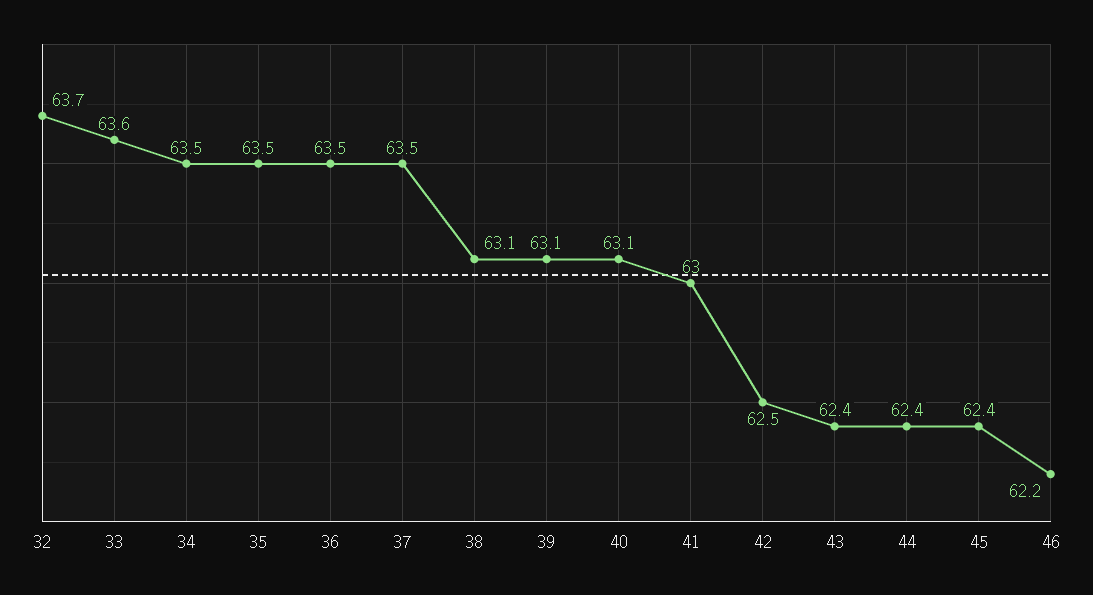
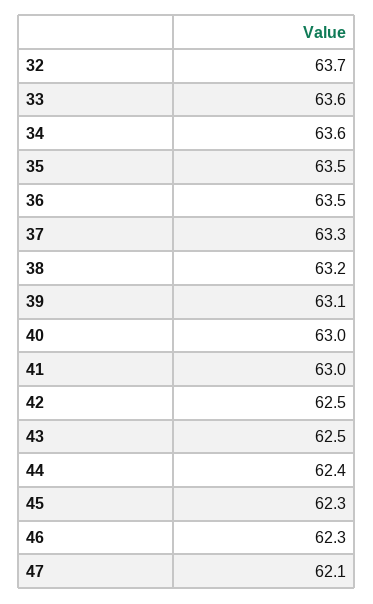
34: 63.5 -> 63.6
37: 63.5 -> 63.3
38: 63.1 -> 63.2
40: 63.1 -> 63
43: 62.4 -> 62.5
45: 62.4 -> 62.3
46: 62.2 -> 62.3
47: none -> 62.1

